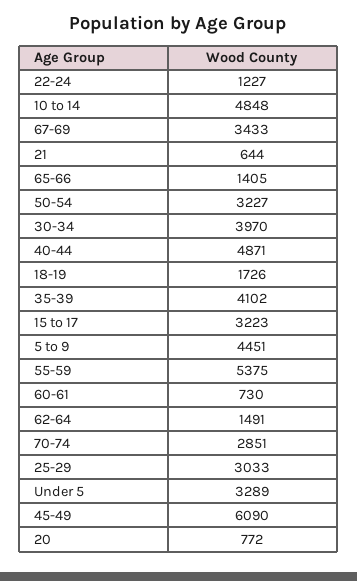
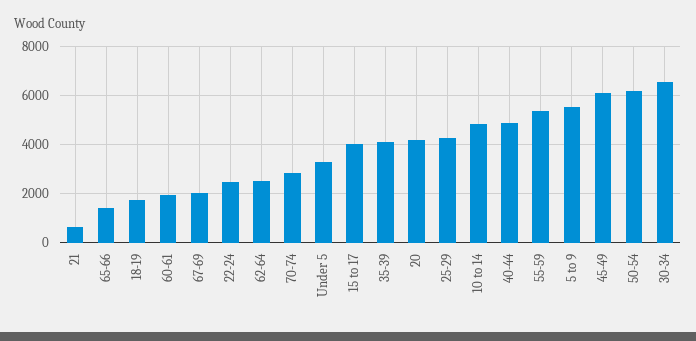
22-24: 1227 -> 2500
67-69: 3433 -> 2000
50-54: 3227 -> 6250
30-34: 3970 -> 6500
15 to 17: 3223 -> 4000
5 to 9: 4451 -> 5500
60-61: 730 -> 2000
62-64: 1491 -> 2500
25-29: 3033 -> 4250
20: 772 -> 4250

